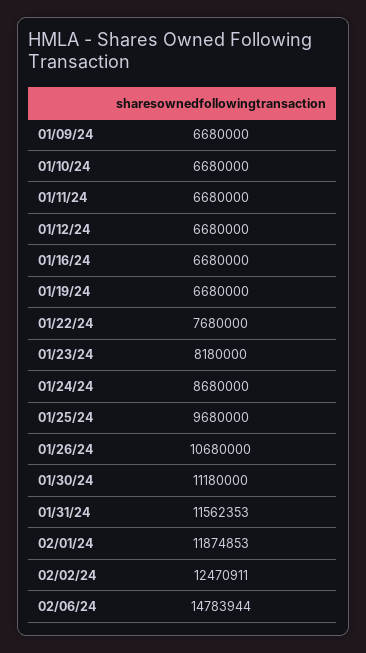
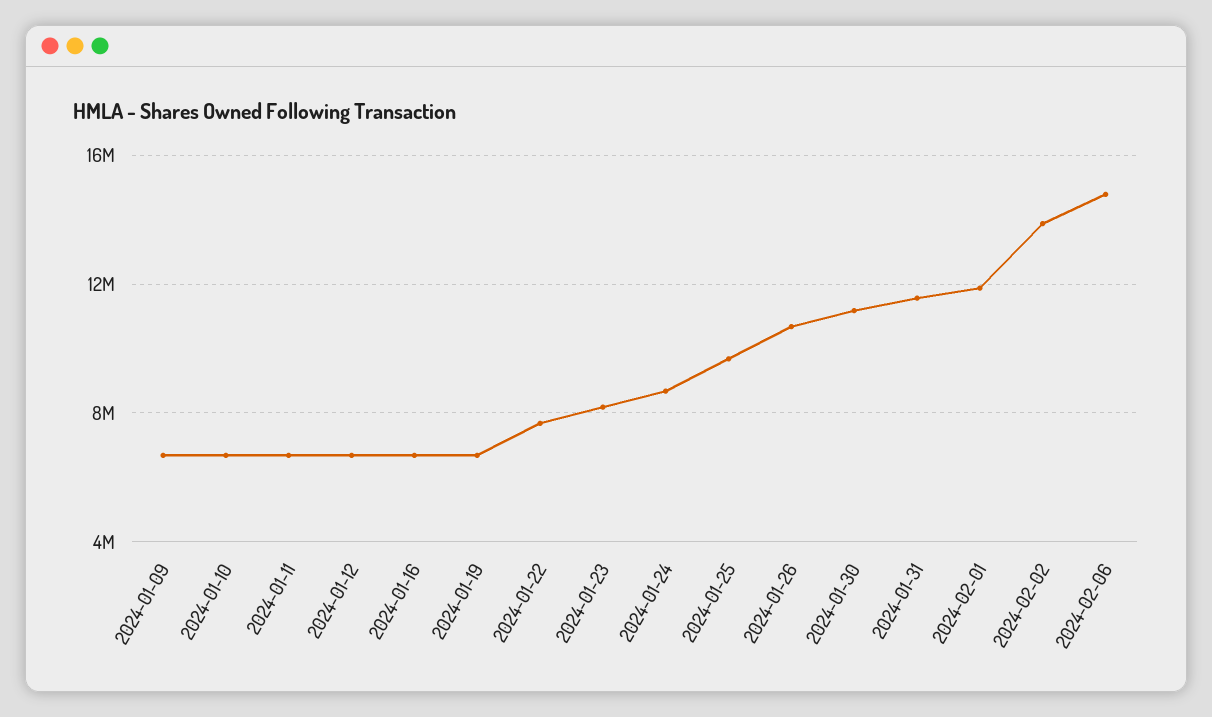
02/02/24: 12470911 -> 14000000

